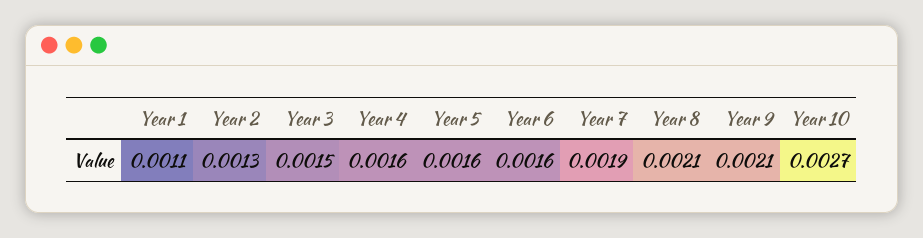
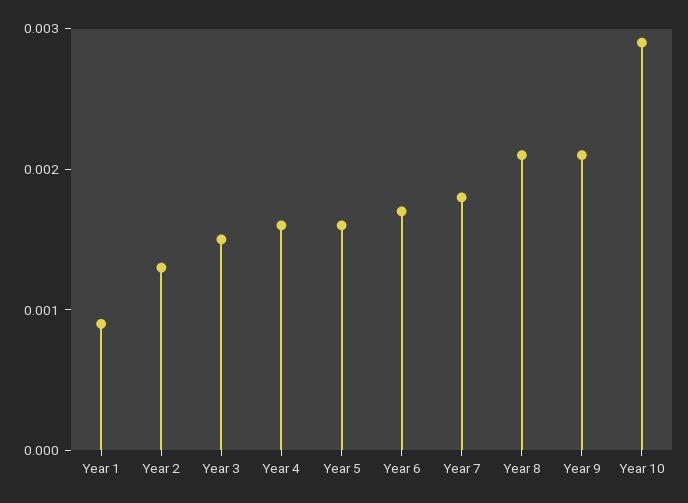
Year 1: 0.0011 -> 0.0009
Year 6: 0.0016 -> 0.0017
Year 7: 0.0019 -> 0.0018
Year 10: 0.0027 -> 0.0029

